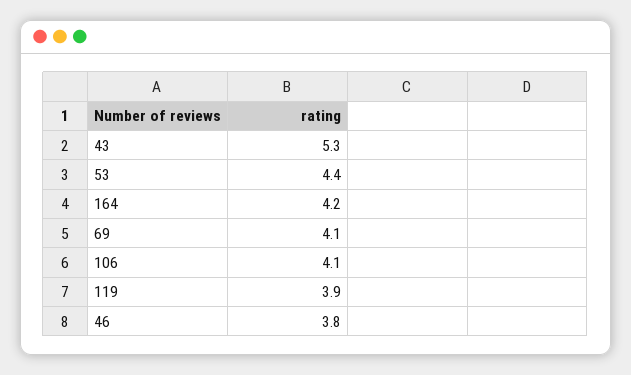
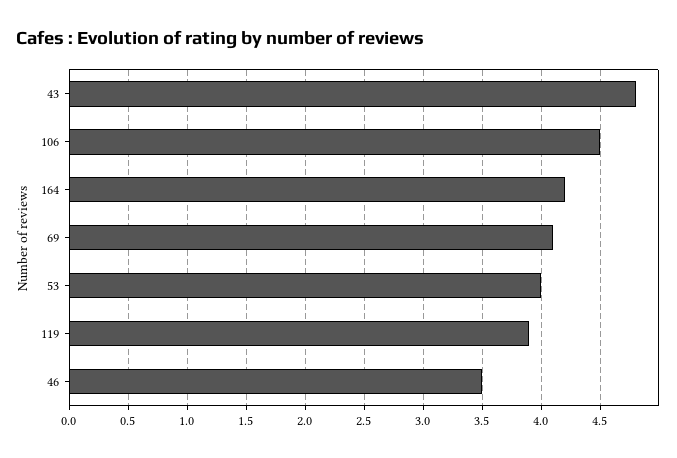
43: 5.3 -> 4.8
53: 4.4 -> 4
106: 4.1 -> 4.5
46: 3.8 -> 3.5

